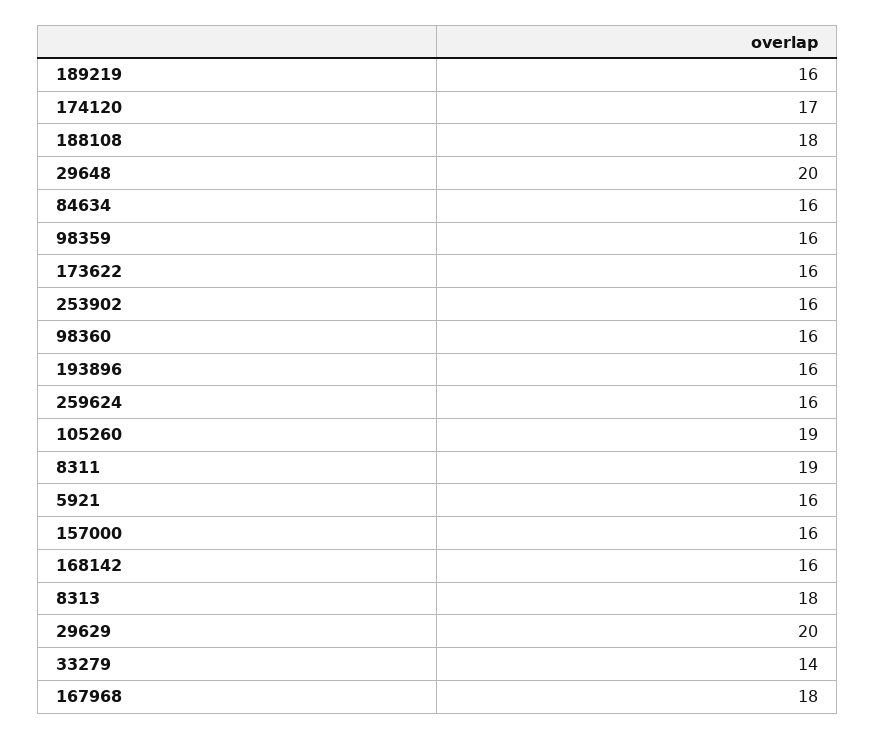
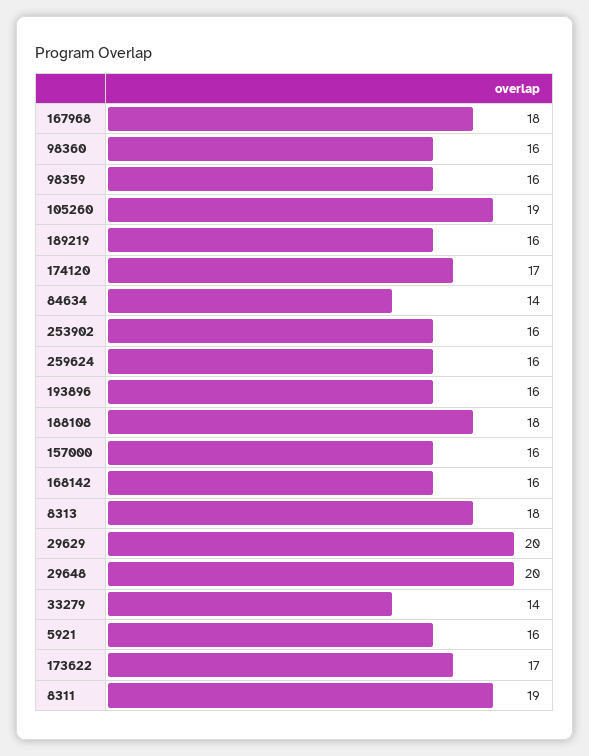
84634: 16 -> 14
173622: 16 -> 17

